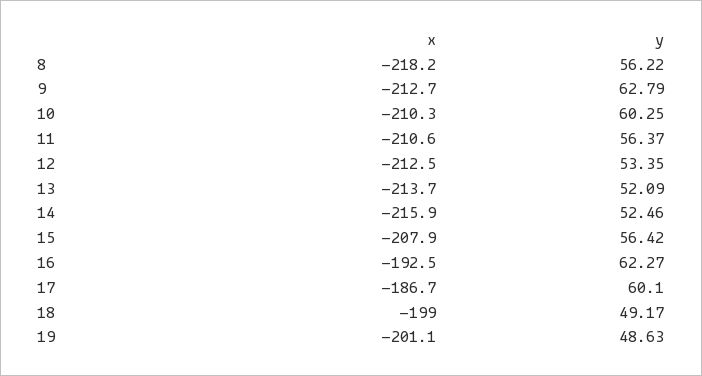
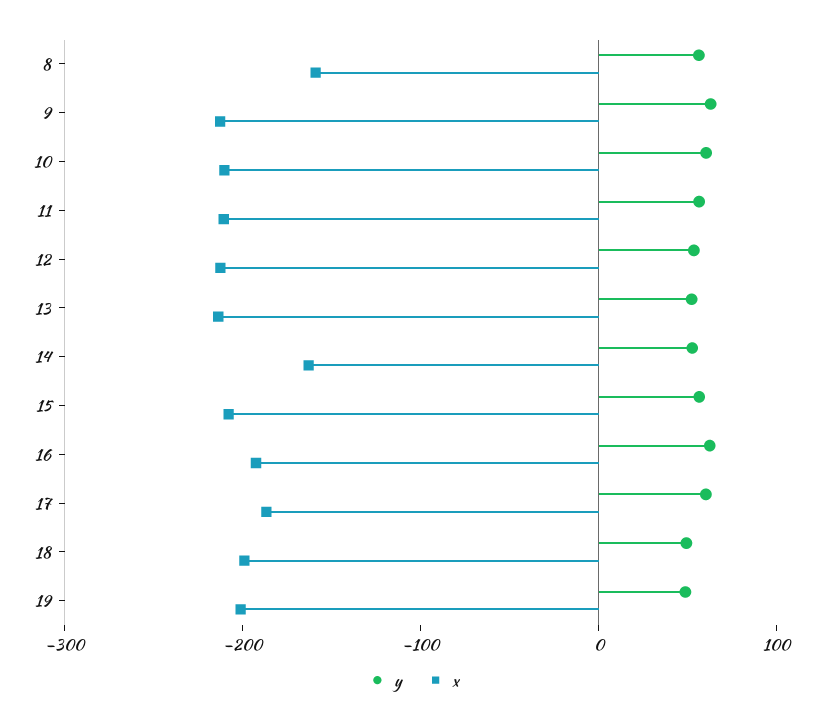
x, 8: -218.2 -> -160
x, 14: -215.9 -> -160

